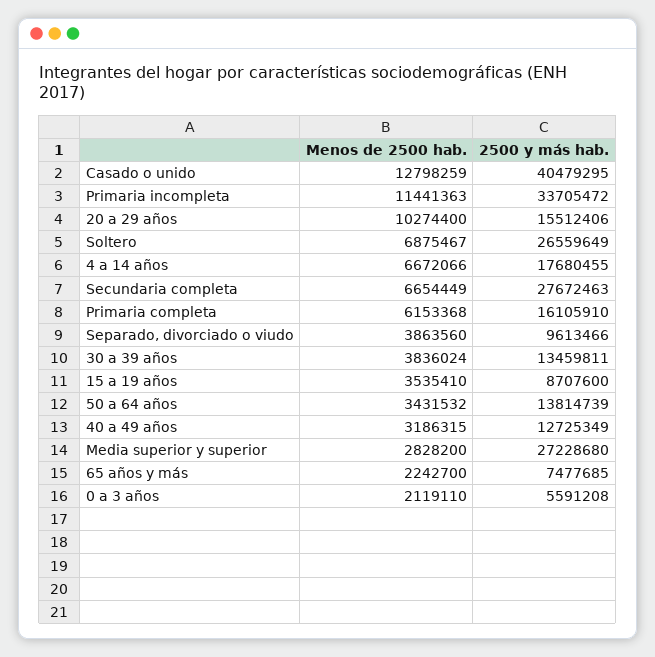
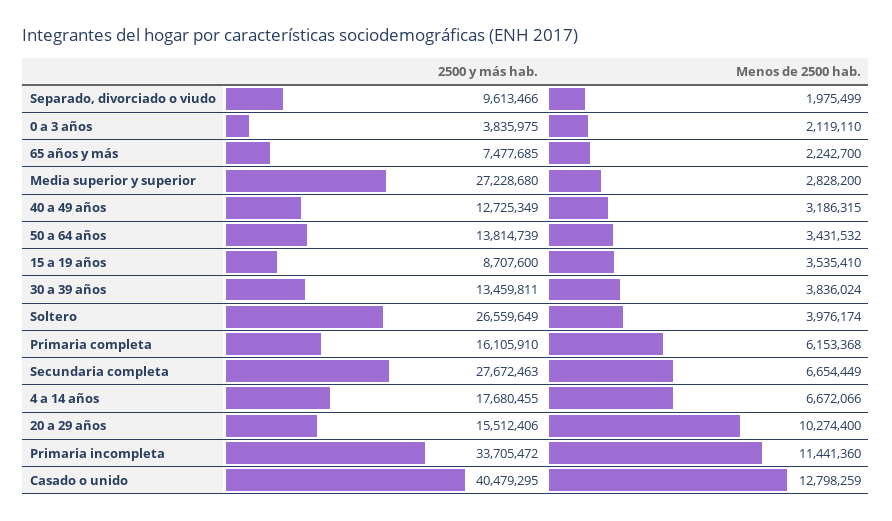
Menos de 2500 hab., Primaria incompleta: 11441363 -> 11441360
Menos de 2500 hab., Soltero: 6875467 -> 3976174
Menos de 2500 hab., Separado, divorciado o viudo: 3863560 -> 1975499
2500 y más hab., 0 a 3 años: 5591208 -> 3835975

